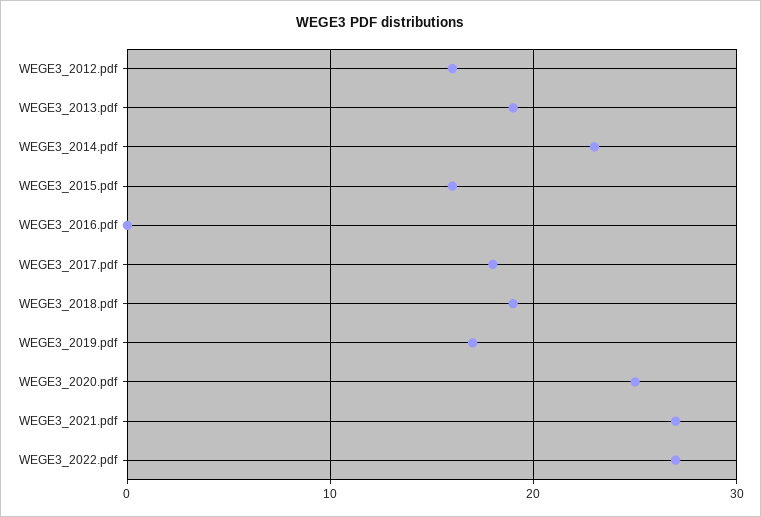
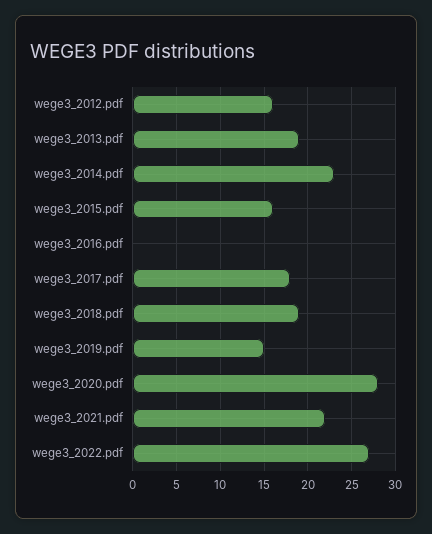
WEGE3_2019.pdf: 17 -> 15
WEGE3_2020.pdf: 25 -> 28
WEGE3_2021.pdf: 27 -> 22

